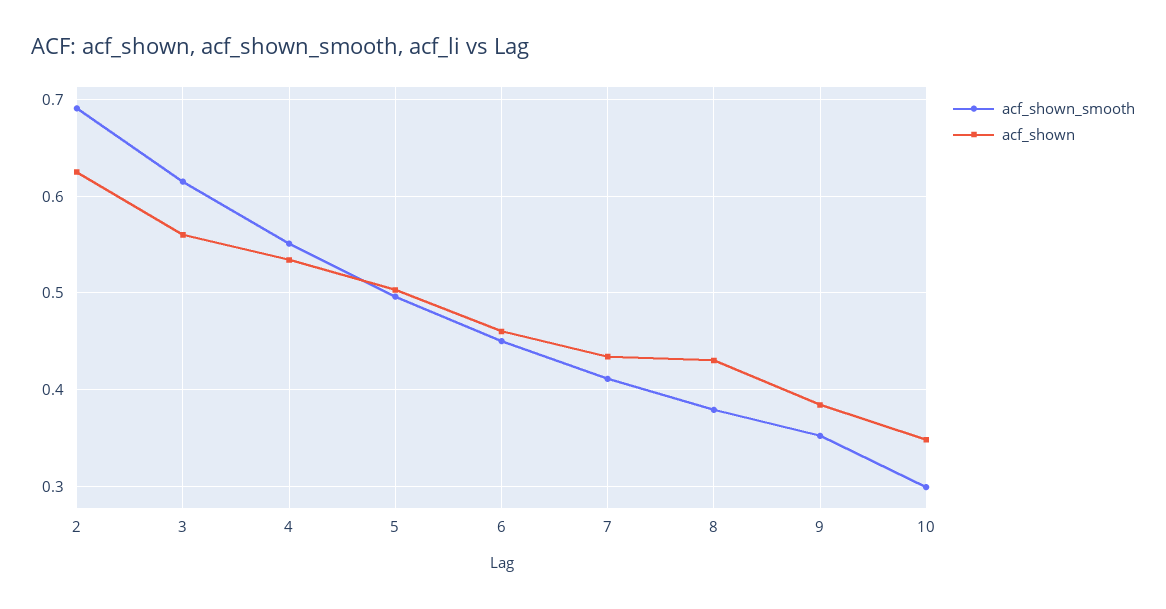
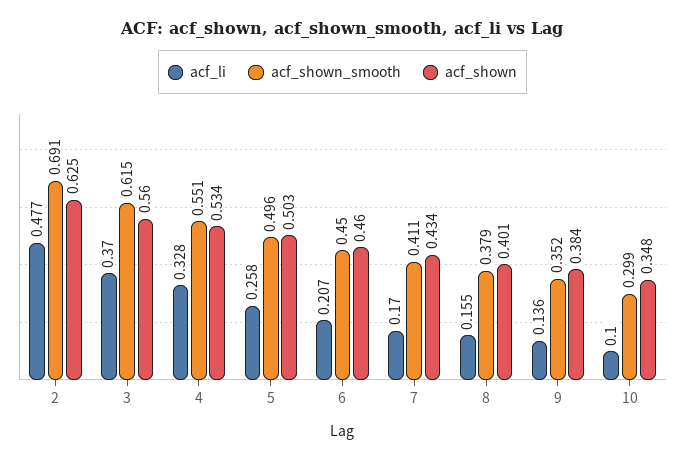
acf_shown, 8: 0.43 -> 0.401
acf_li, 2: none -> 0.477
acf_li, 3: none -> 0.37
acf_li, 4: none -> 0.328
acf_li, 5: none -> 0.258
acf_li, 6: none -> 0.207
acf_li, 7: none -> 0.17
acf_li, 8: none -> 0.155
acf_li, 9: none -> 0.136
acf_li, 10: none -> 0.1

